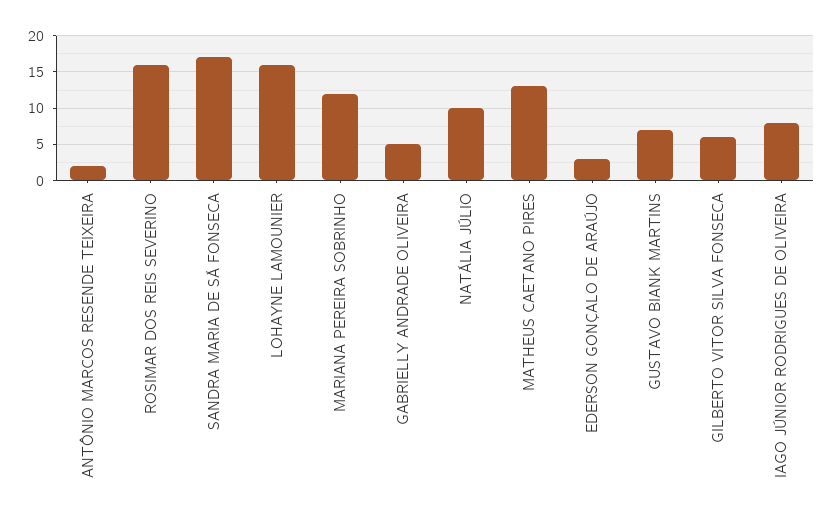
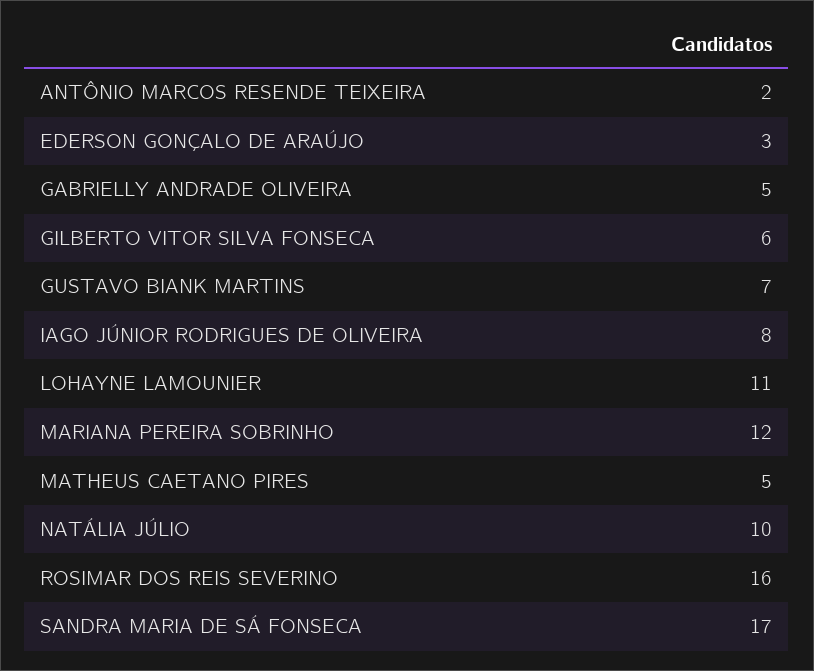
LOHAYNE LAMOUNIER: 16 -> 11
MATHEUS CAETANO PIRES: 13 -> 5

